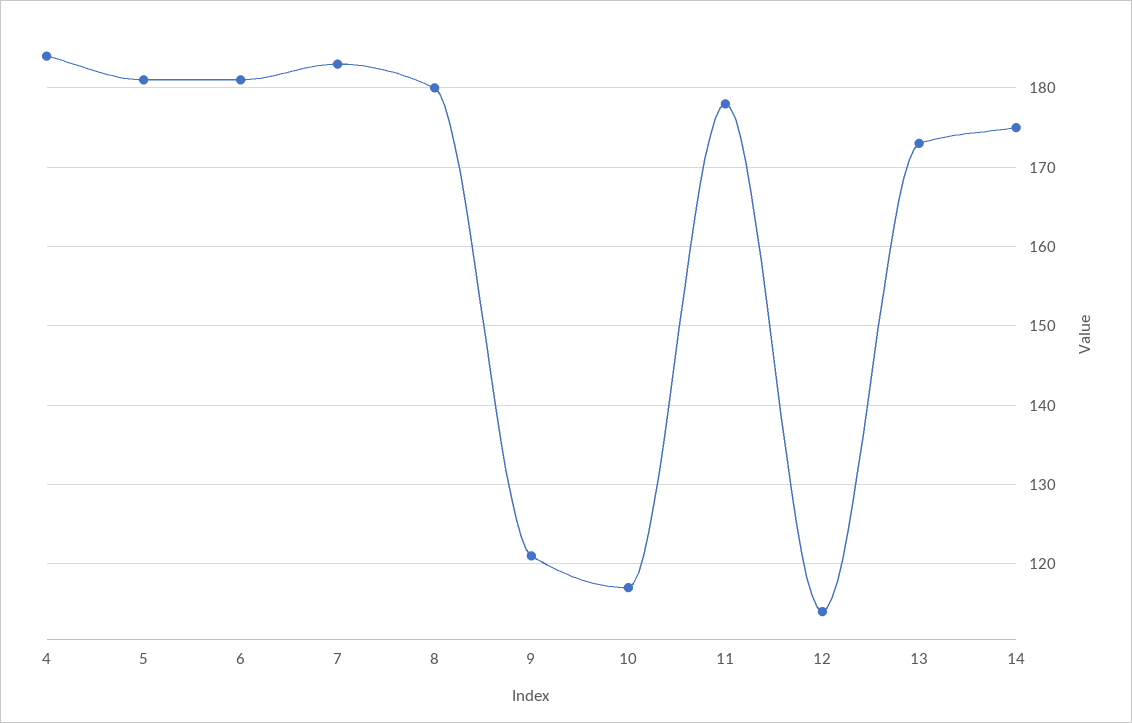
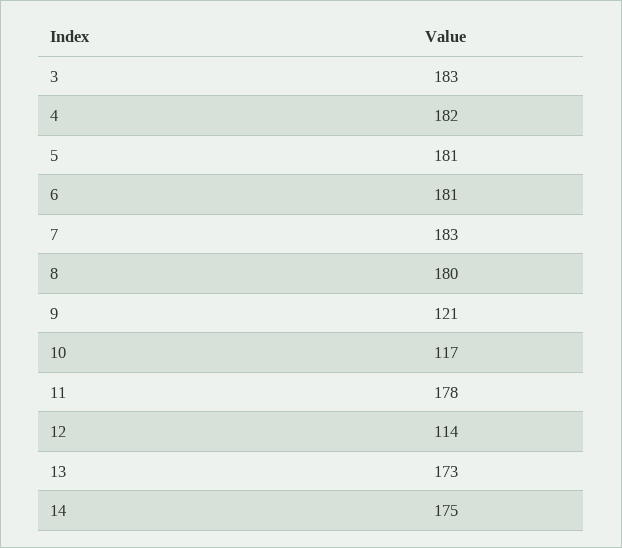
4: 184 -> 182
3: none -> 183

